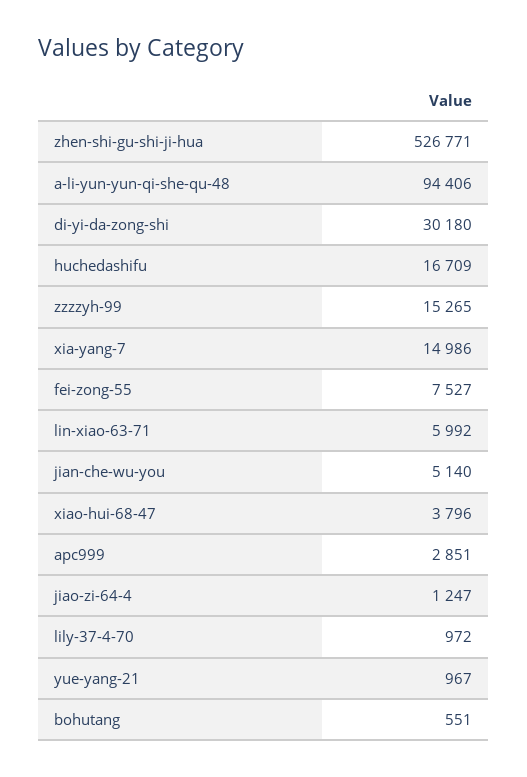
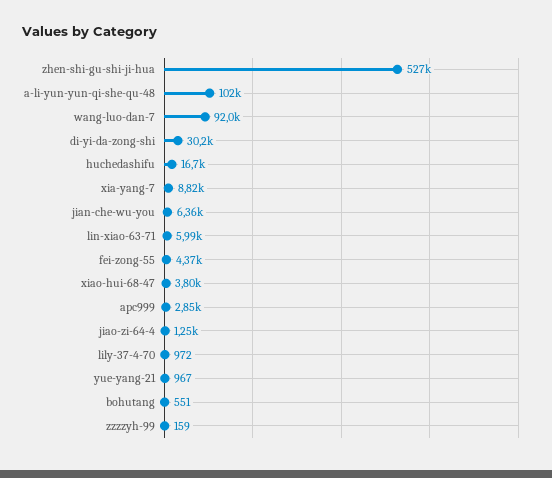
a-li-yun-yun-qi-she-qu-48: 94406 -> 102000
zzzzyh-99: 15265 -> 159
xia-yang-7: 14986 -> 8820
fei-zong-55: 7527 -> 4370
jian-che-wu-you: 5140 -> 6360
wang-luo-dan-7: none -> 92000

